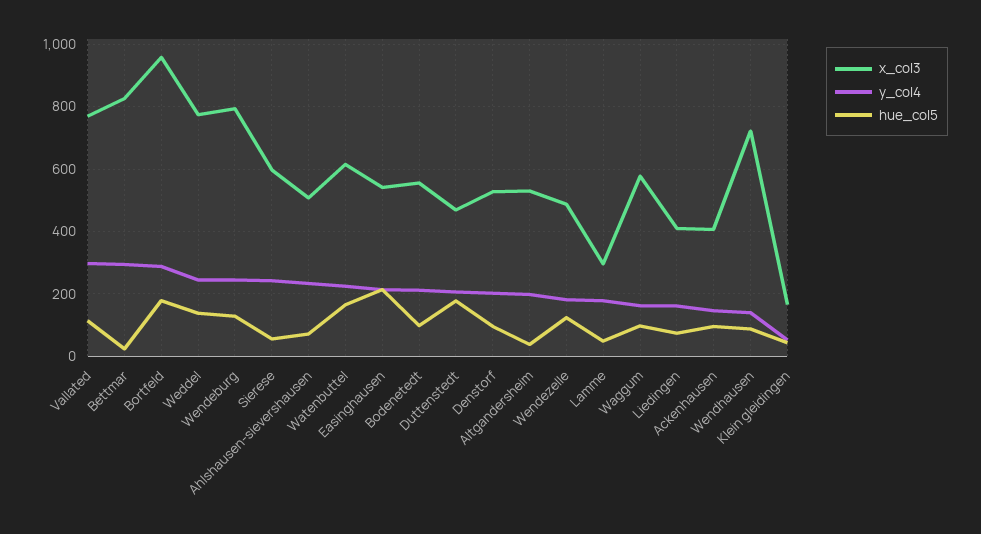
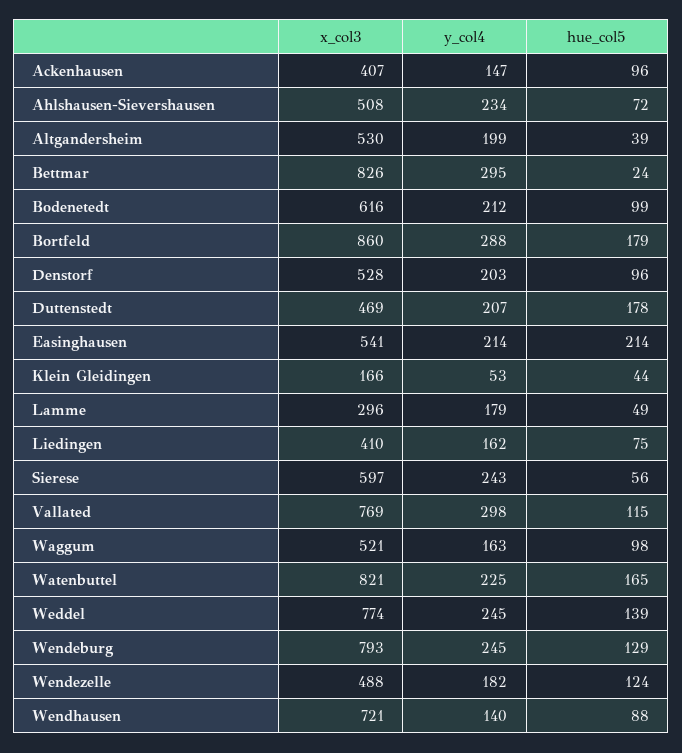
x_col3, Bortfeld: 960 -> 860
x_col3, Watenbuttel: 620 -> 821
x_col3, Bodenetedt: 560 -> 616
x_col3, Waggum: 580 -> 521

